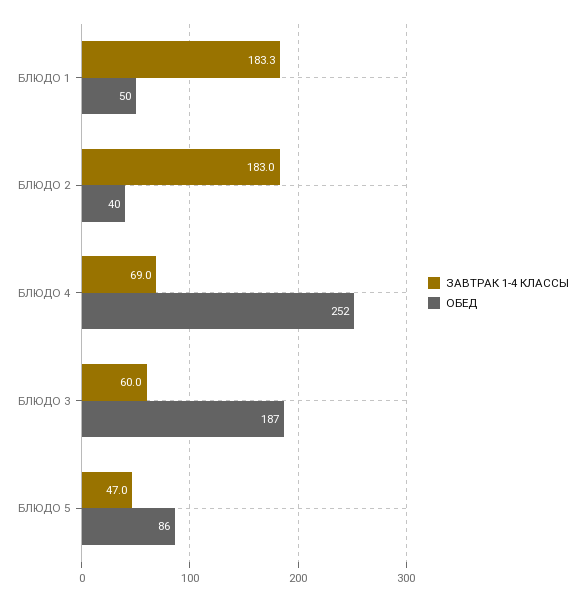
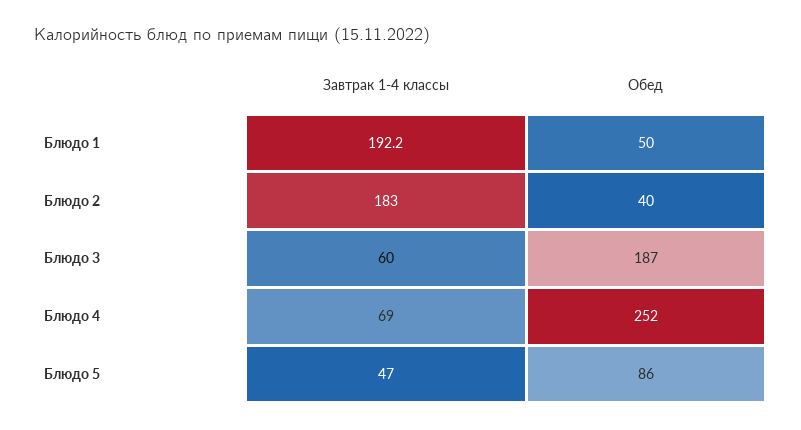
ЗАВТРАК 1-4 КЛАССЫ, БЛЮДО 1: 183.3 -> 192.2

